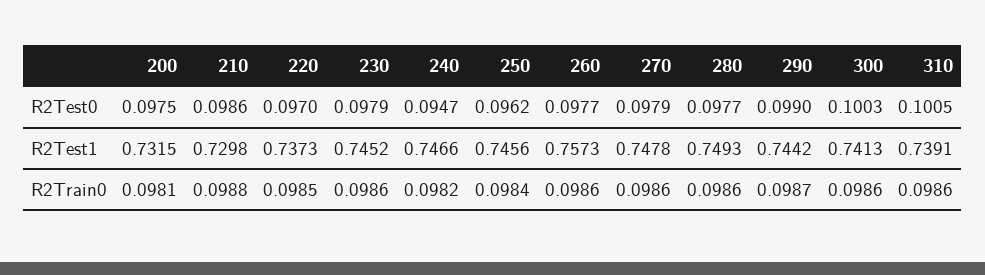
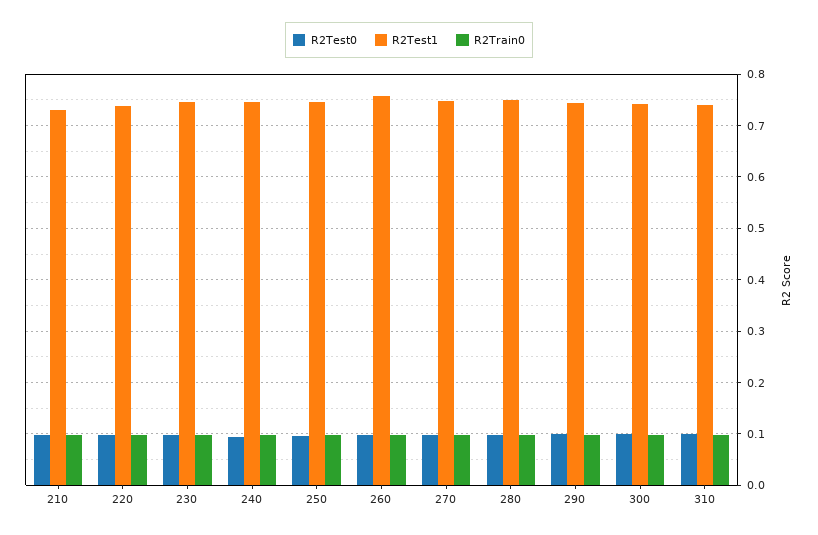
R2Test0, 200: 0.0975 -> none
R2Test1, 200: 0.7315 -> none
R2Train0, 200: 0.0981 -> none

